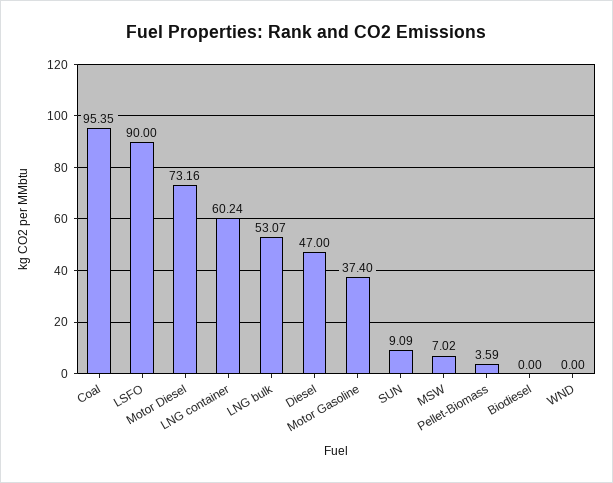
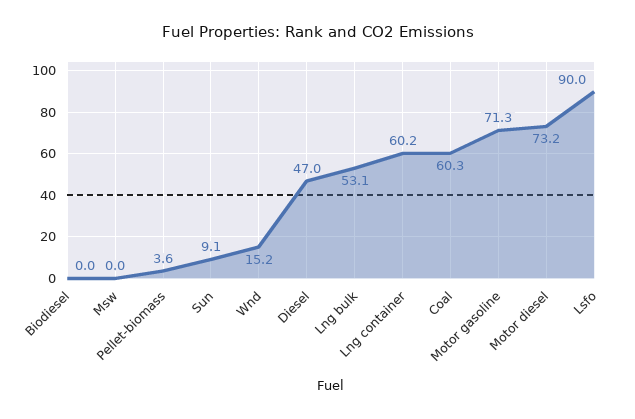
Coal: 95.35 -> 60.3
Motor Gasoline: 37.4 -> 71.3
MSW: 7.02 -> 0
WND: 0 -> 15.2

